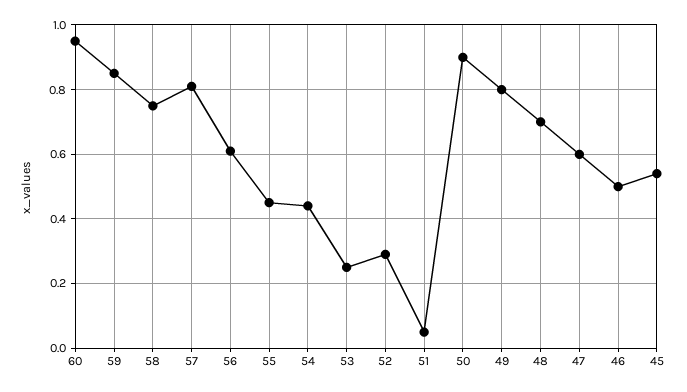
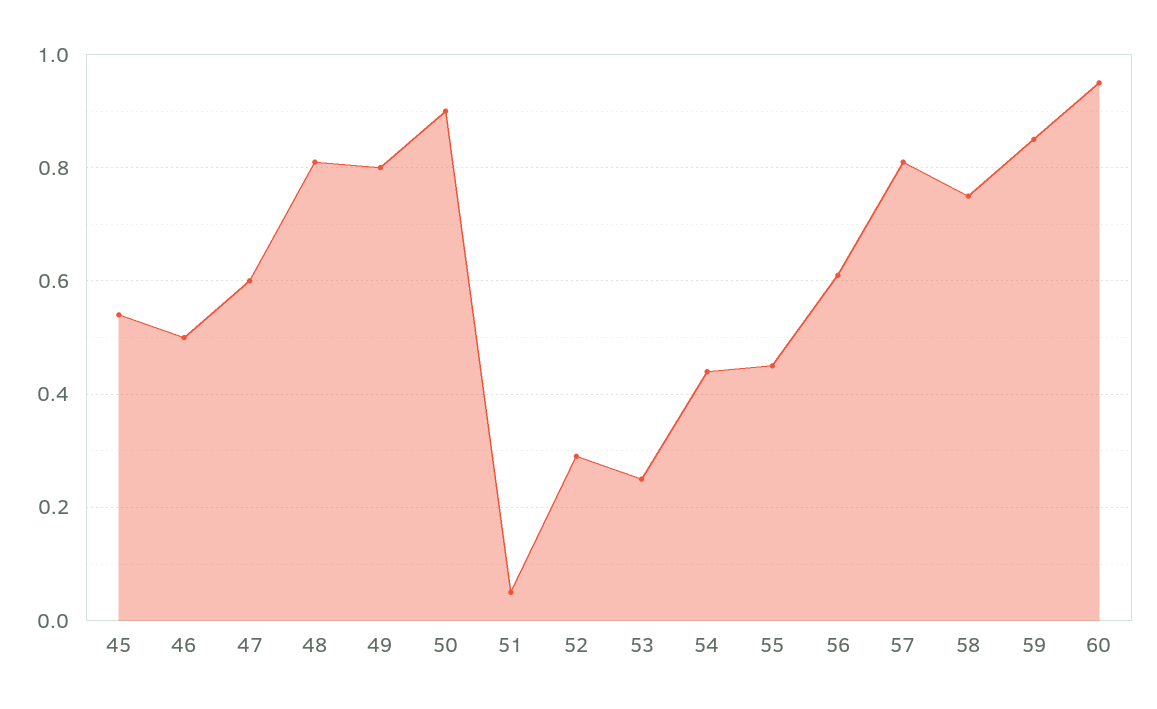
48: 0.7 -> 0.8

